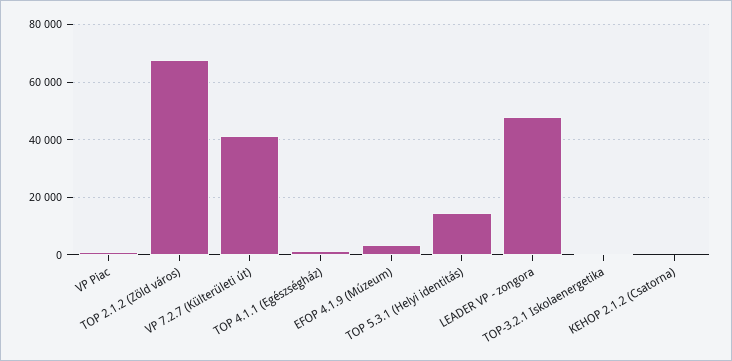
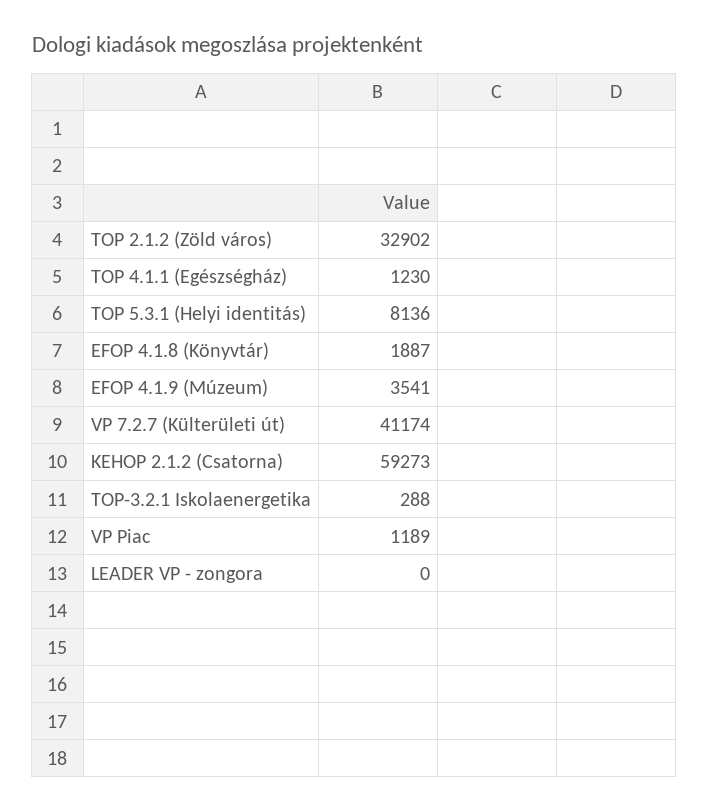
TOP 2.1.2 (Zöld város): 67500 -> 32902
TOP 5.3.1 (Helyi identitás): 15000 -> 8136
LEADER VP - zongora: 47500 -> 0
KEHOP 2.1.2 (Csatorna): 0 -> 59273
EFOP 4.1.8 (Könyvtár): none -> 1887

